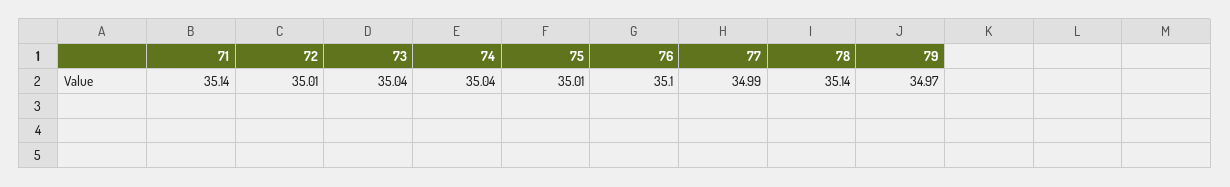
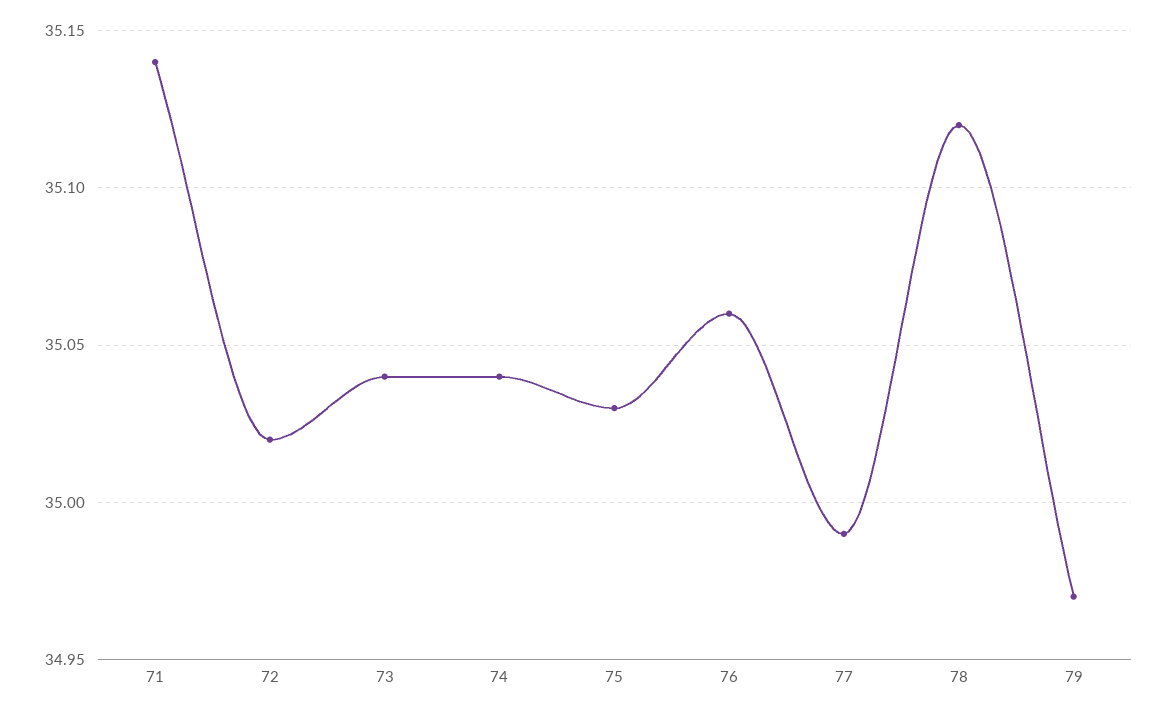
72: 35.01 -> 35.02
75: 35.01 -> 35.03
76: 35.1 -> 35.06
78: 35.14 -> 35.12

